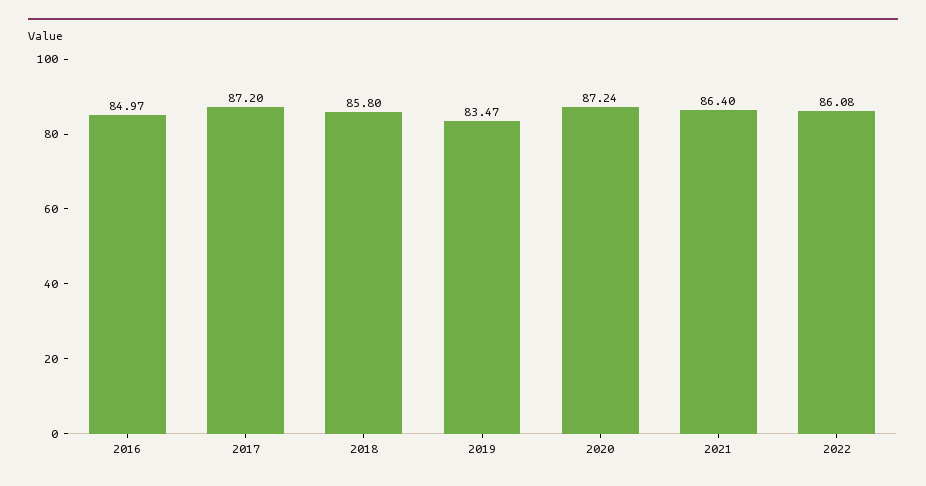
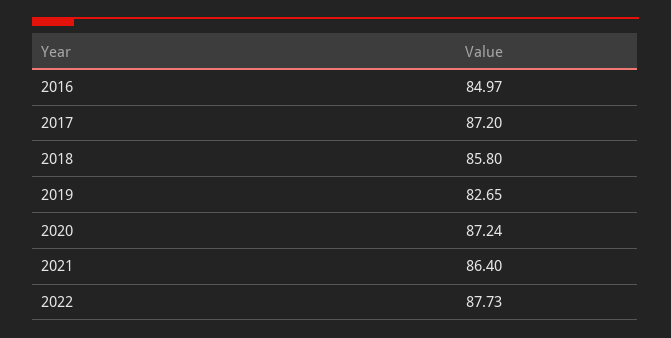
2019: 83.47 -> 82.65
2022: 86.08 -> 87.73

